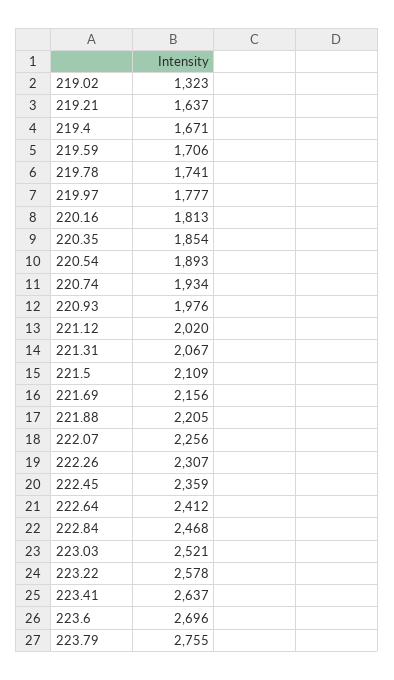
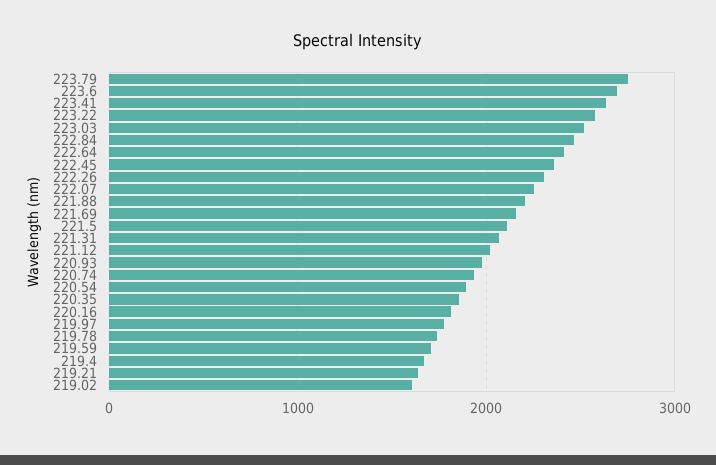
219.02: 1323 -> 1600

